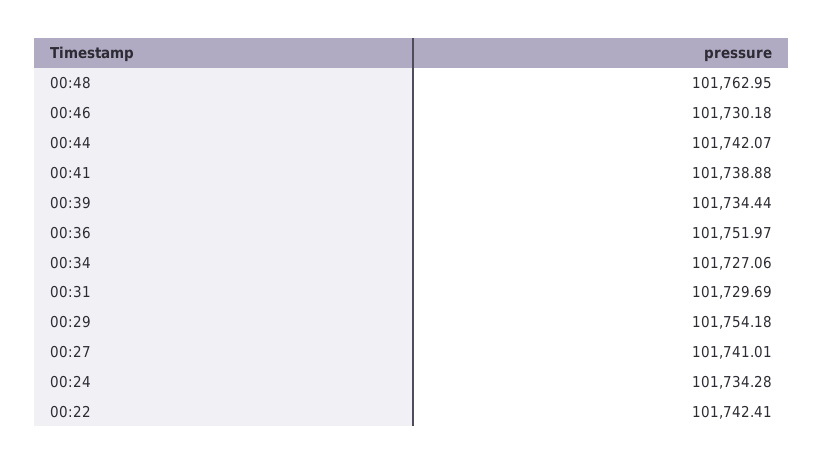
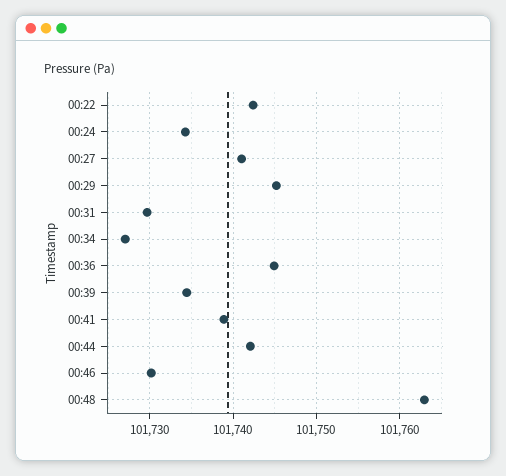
00:36: 101751.97 -> 101745
00:29: 101754.18 -> 101745

